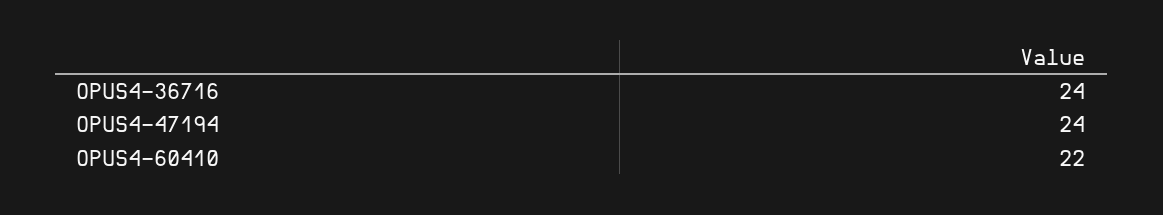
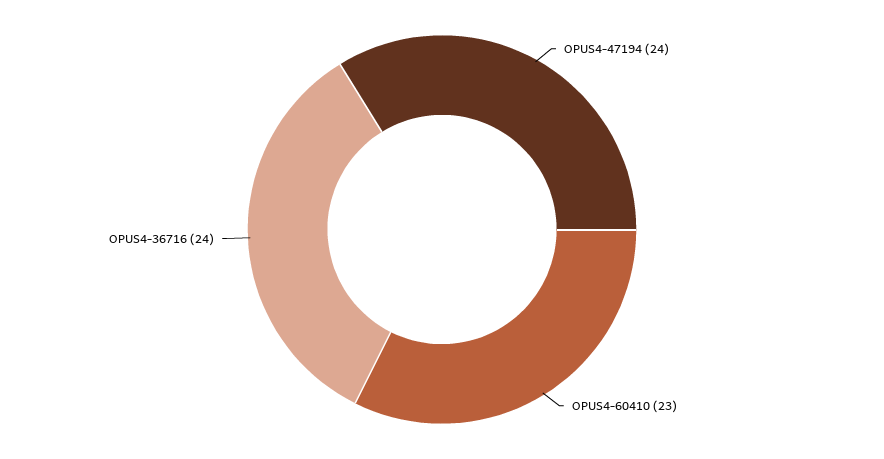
OPUS4-60410: 22 -> 23

